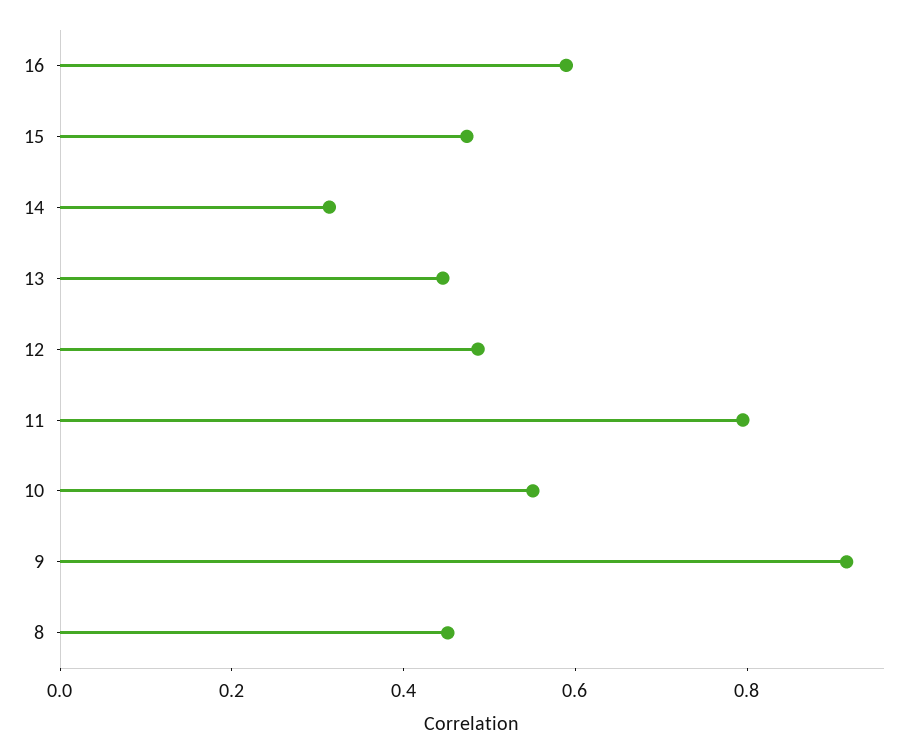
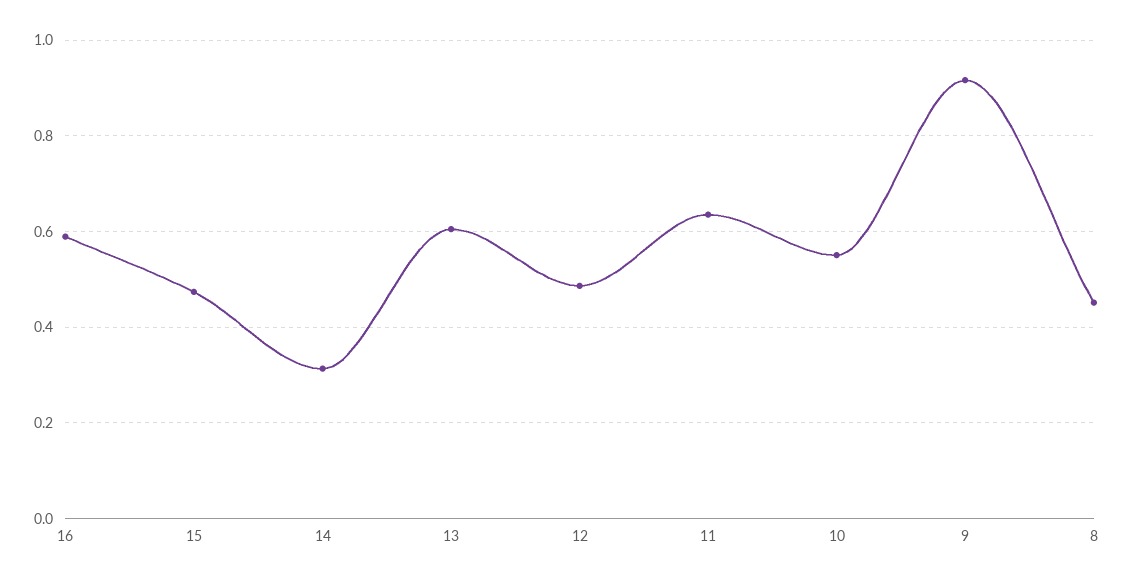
13: 0.45 -> 0.6
11: 0.8 -> 0.64

